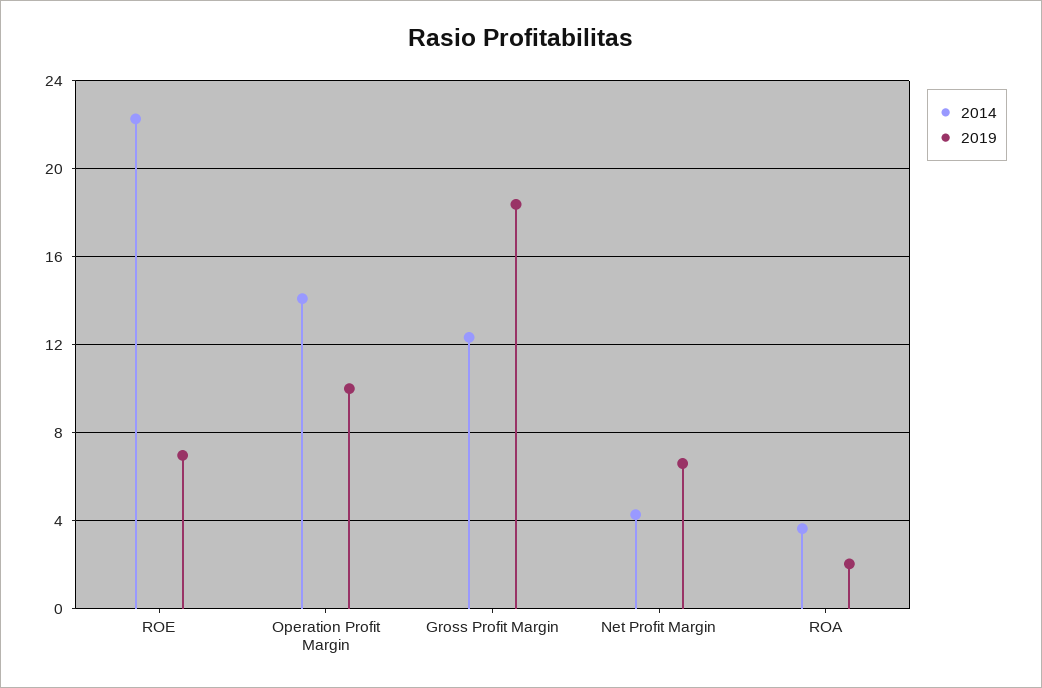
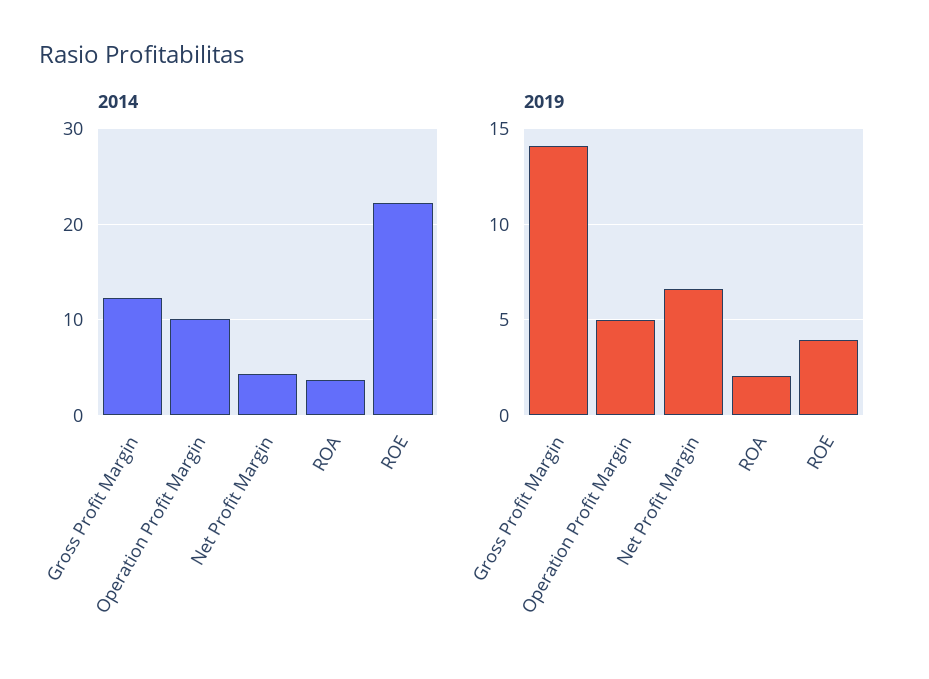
2019, ROE: 7 -> 4
2014, Operation Profit Margin: 14 -> 10
2019, Operation Profit Margin: 10 -> 5
2019, Gross Profit Margin: 18.5 -> 14

